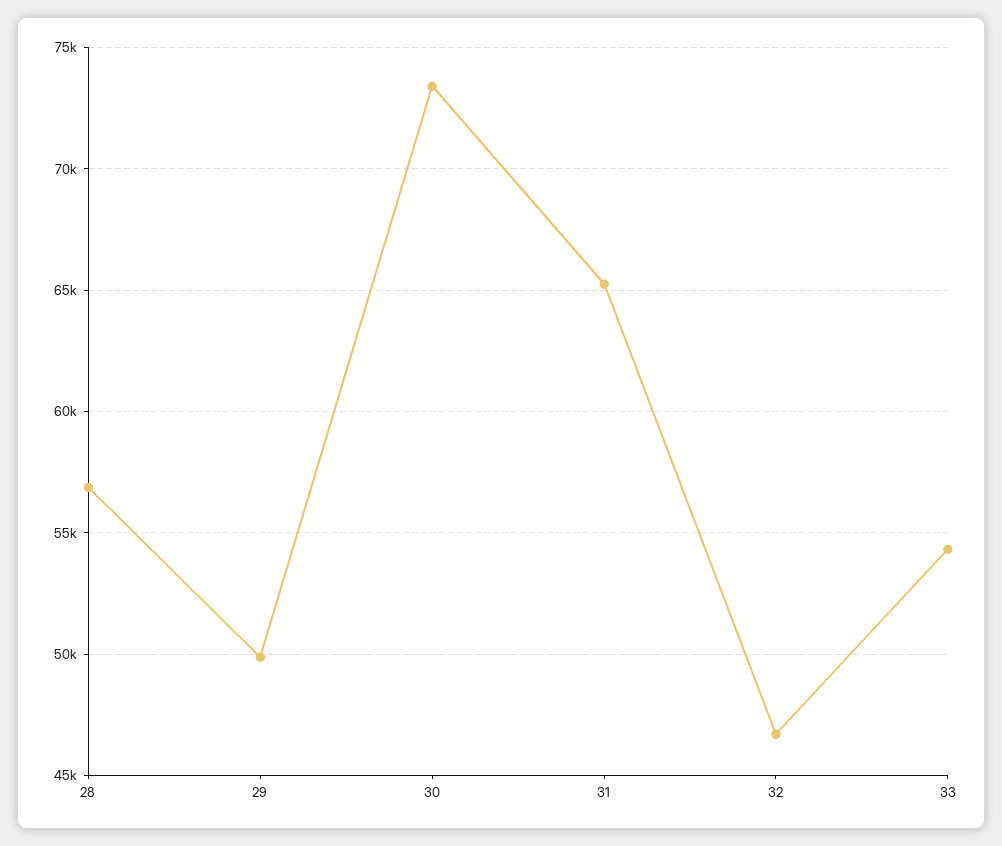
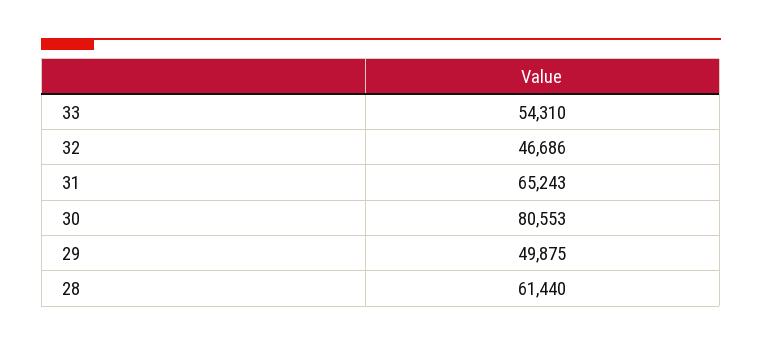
28: 57000 -> 61440
30: 73500 -> 80553

